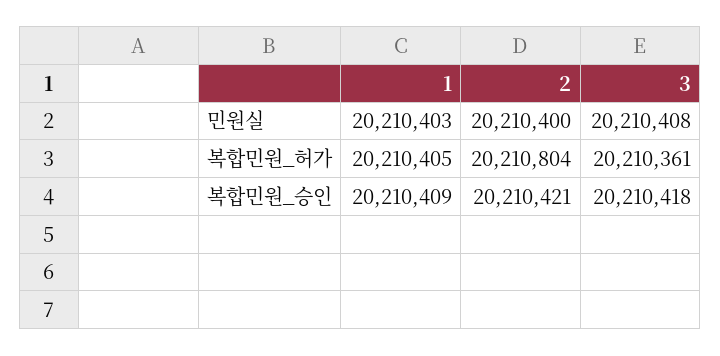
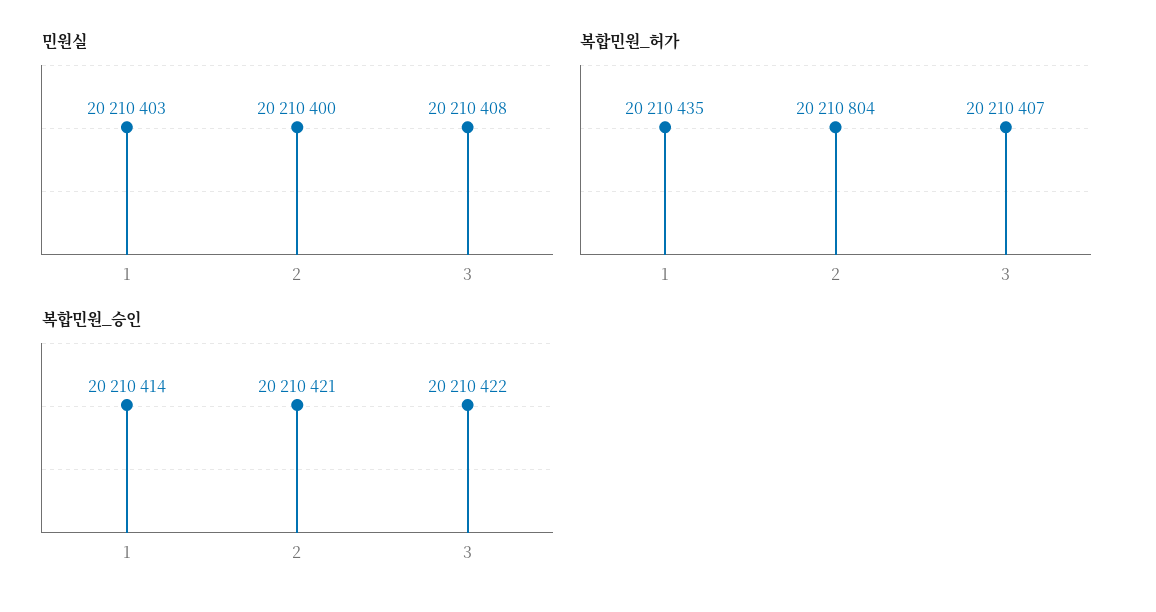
복합민원_허가, 1: 20210405 -> 20210435
복합민원_허가, 3: 20210361 -> 20210407
복합민원_승인, 1: 20210409 -> 20210414
복합민원_승인, 3: 20210418 -> 20210422

